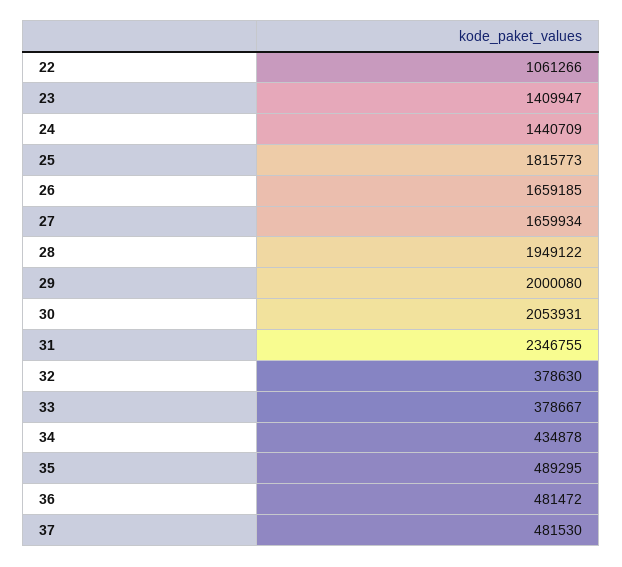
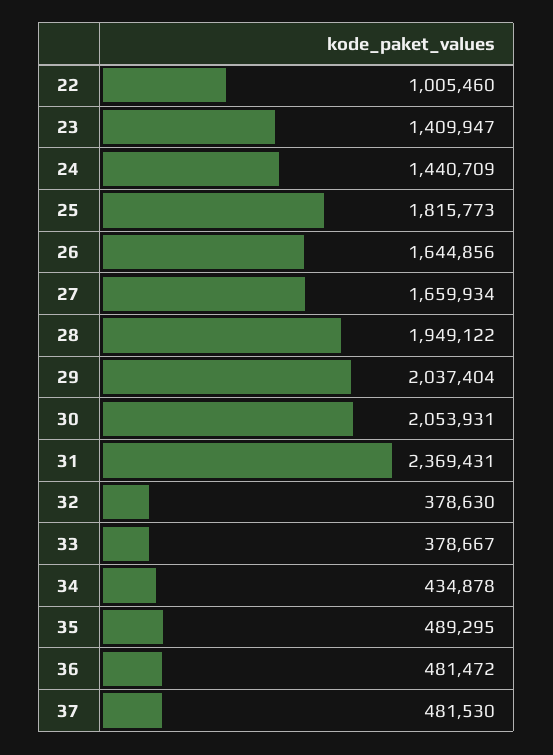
22: 1061266 -> 1005460
26: 1659185 -> 1644856
29: 2000080 -> 2037404
31: 2346755 -> 2369431

